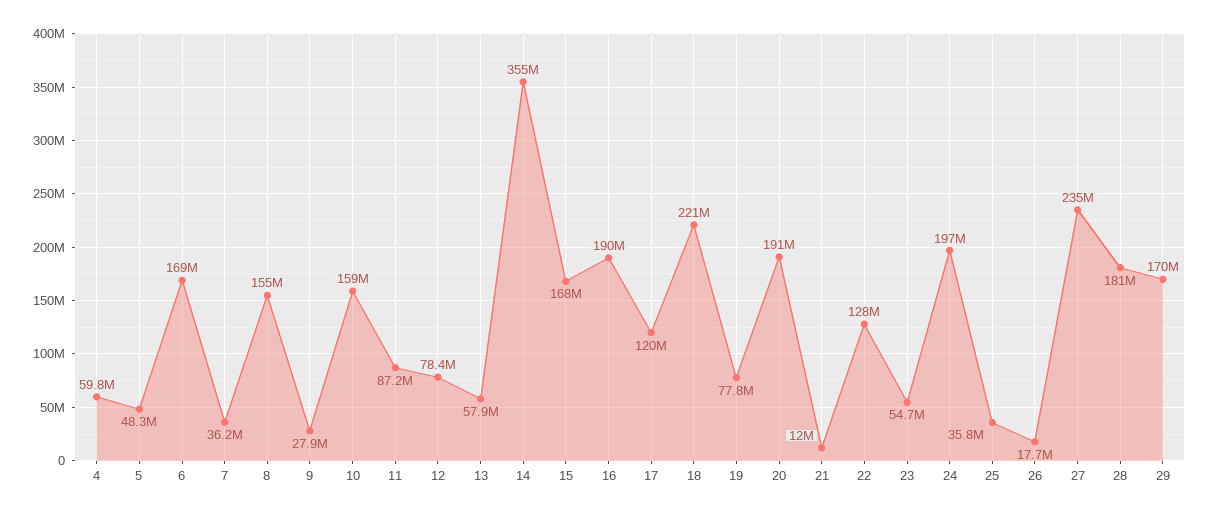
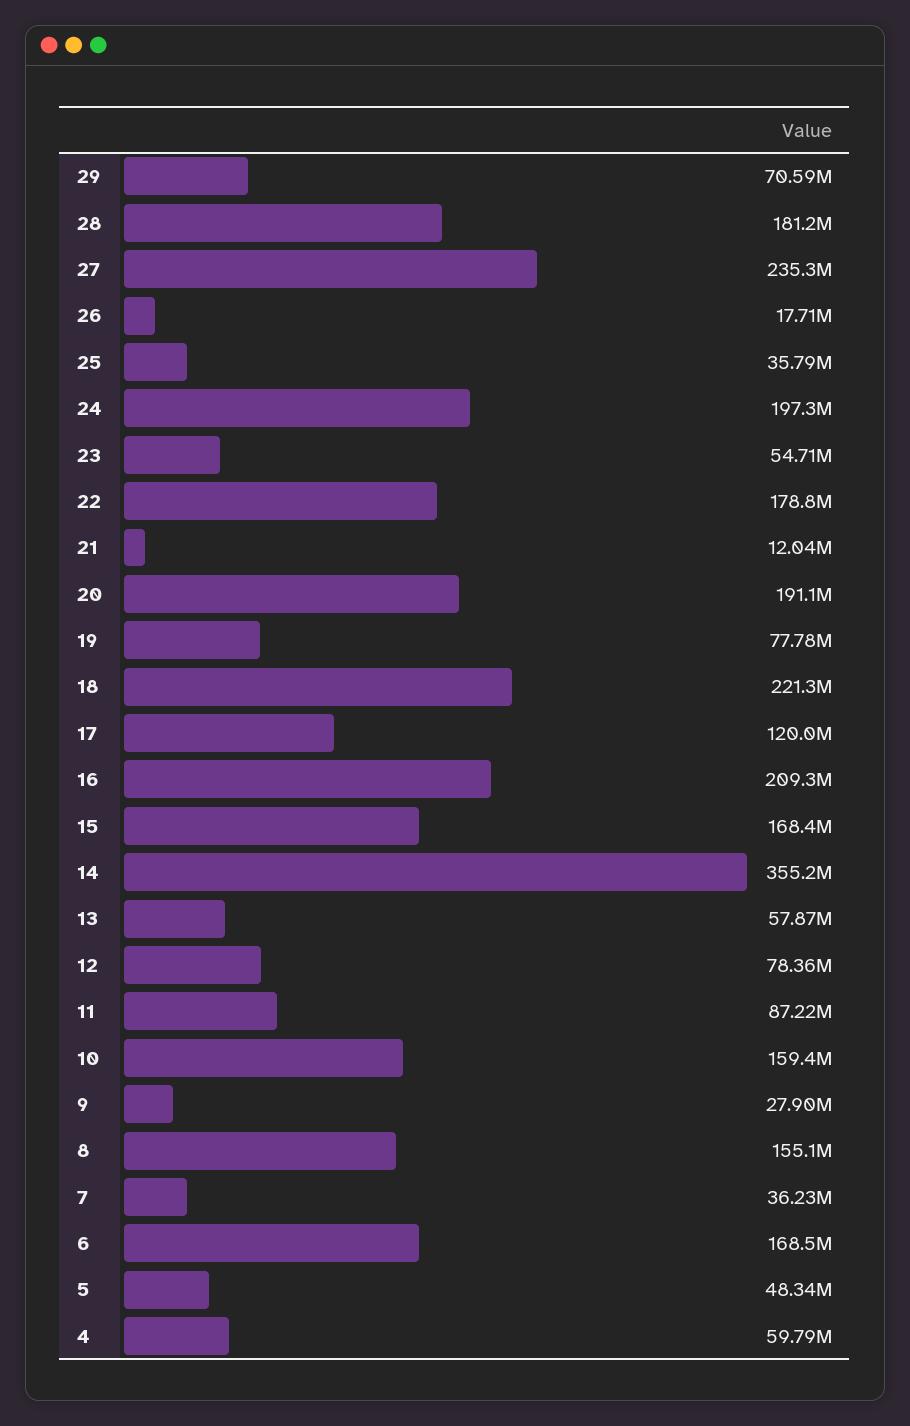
16: 190000000 -> 209300000
22: 128000000 -> 178800000
29: 170000000 -> 70590000

